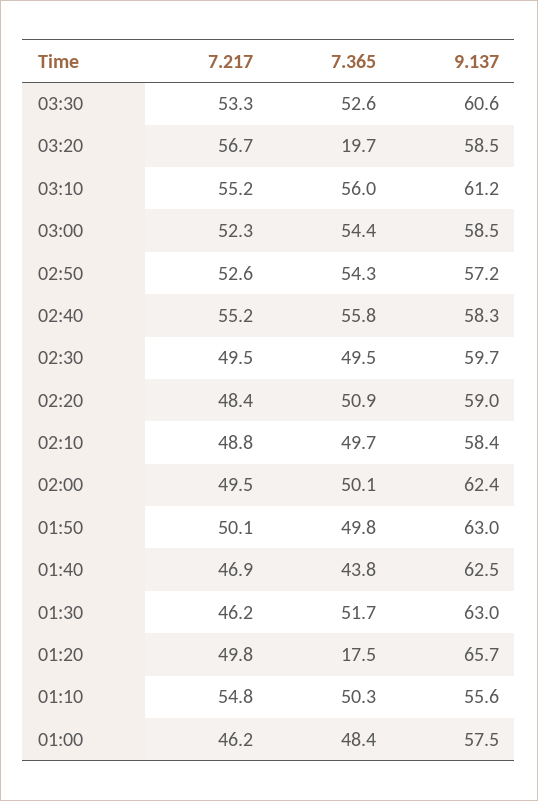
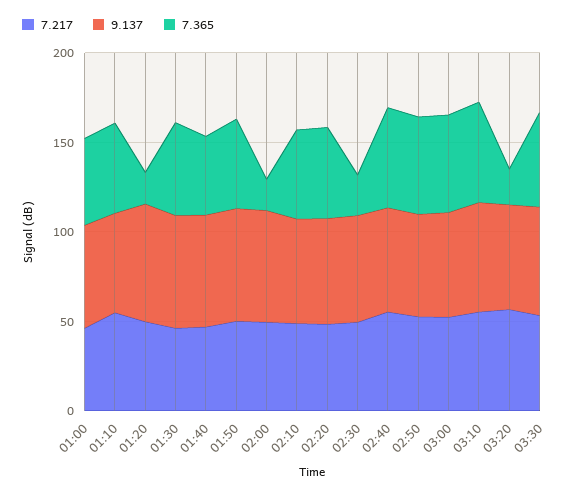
7.365, 02:30: 49.5 -> 20
7.365, 02:00: 50.1 -> 20

